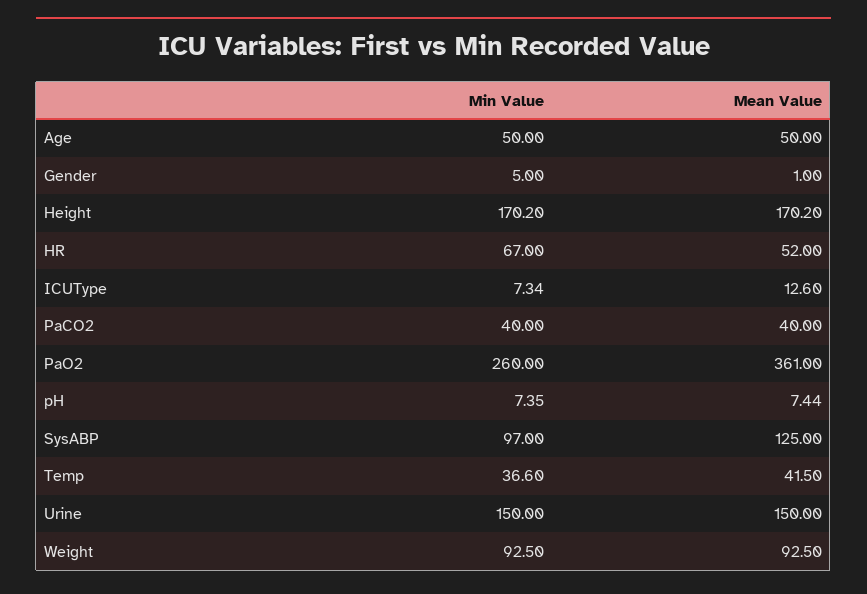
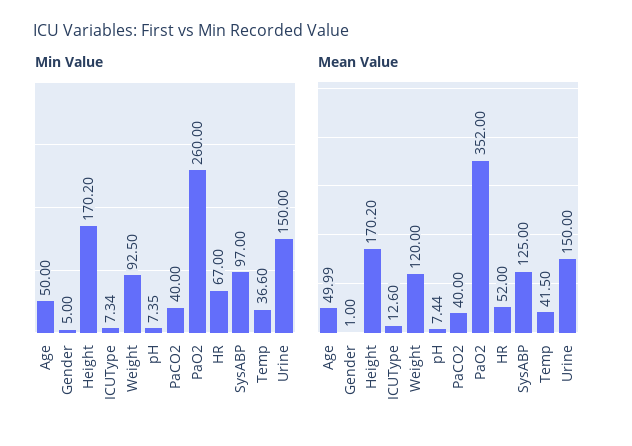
Mean Value, Age: 50 -> 49.99
Mean Value, PaO2: 361 -> 352
Mean Value, Weight: 92.5 -> 120

